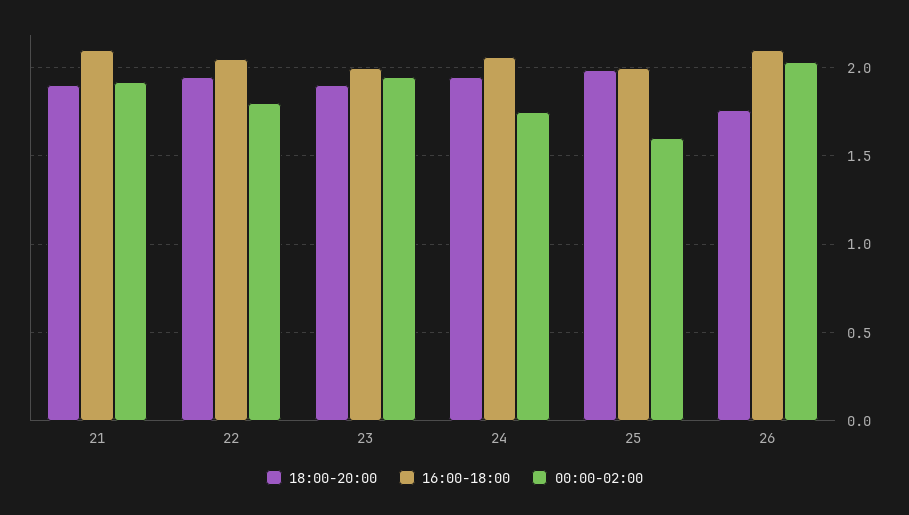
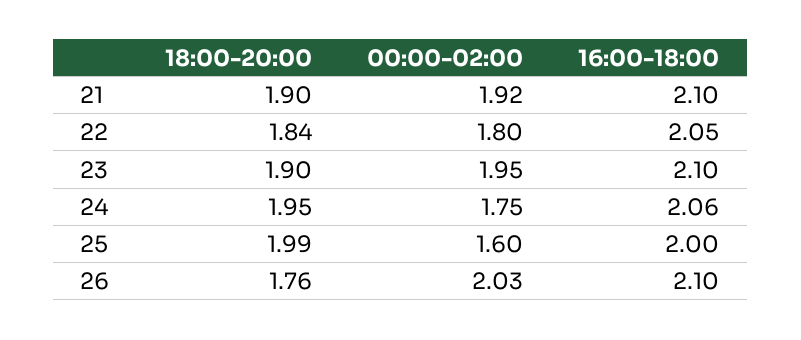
18:00-20:00, 22: 1.95 -> 1.84
16:00-18:00, 23: 2 -> 2.1

